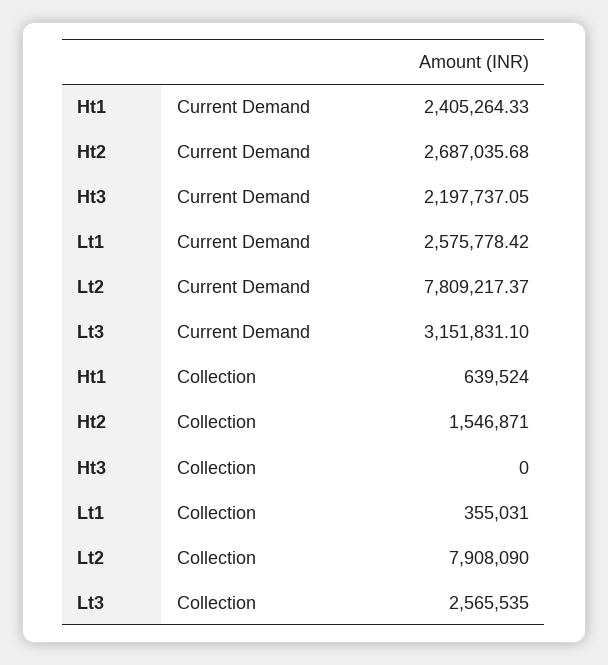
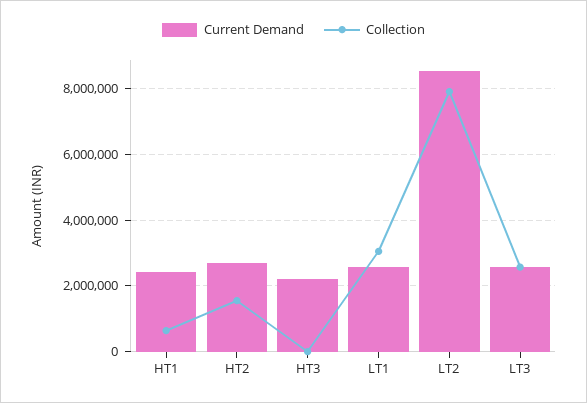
Current Demand, Lt2: 7809217.37 -> 8600000
Current Demand, Lt3: 3151831.1 -> 2600000
Collection, Lt1: 355031 -> 3000000

